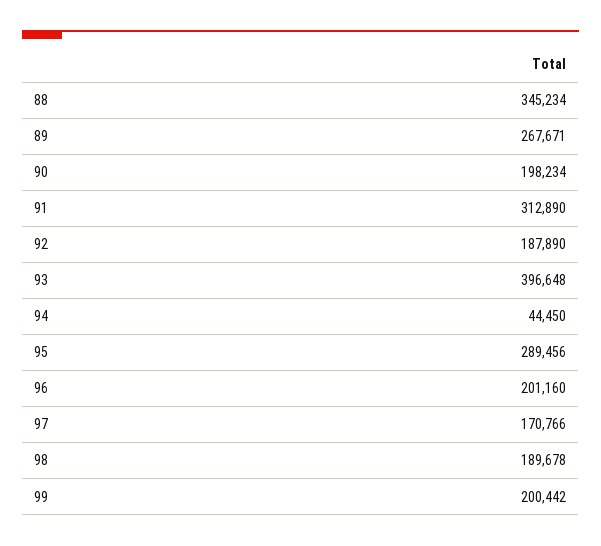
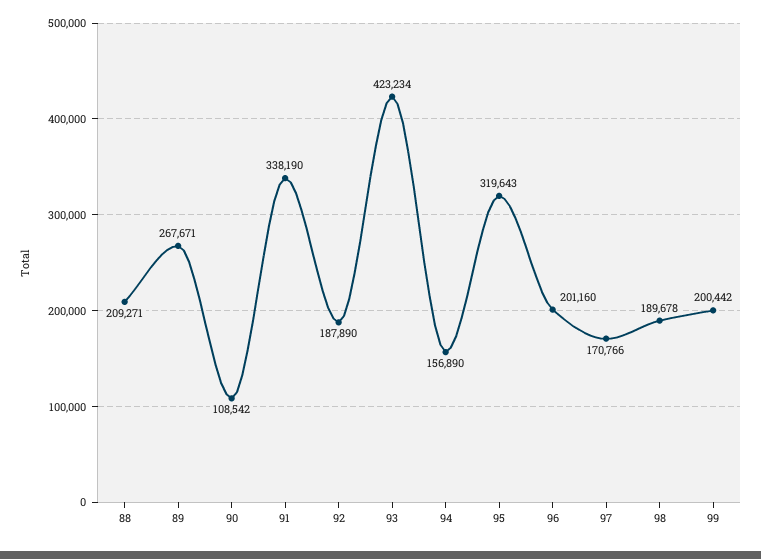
88: 345234 -> 209271
90: 198234 -> 108542
91: 312890 -> 338190
93: 396648 -> 423234
94: 44450 -> 156890
95: 289456 -> 319643

